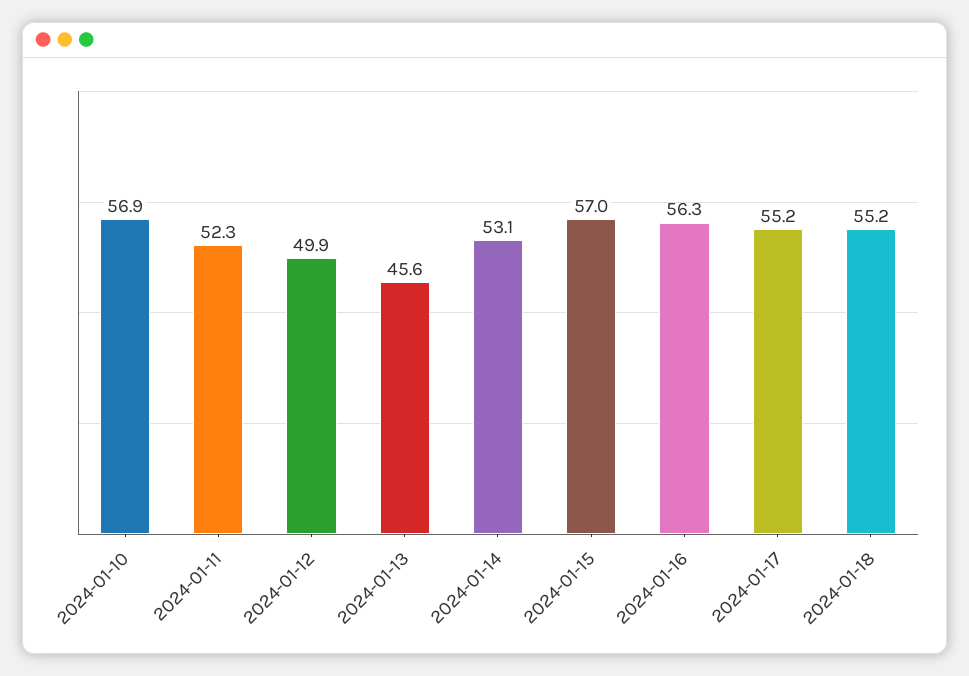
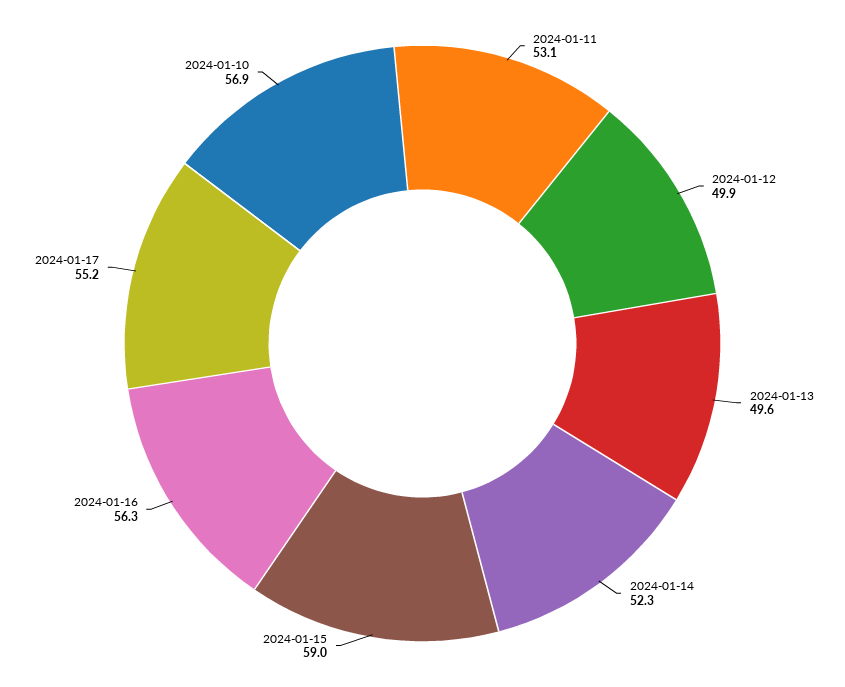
2024-01-11: 52.3 -> 53.1
2024-01-13: 45.6 -> 49.6
2024-01-14: 53.1 -> 52.3
2024-01-15: 57 -> 59
2024-01-18: 55.2 -> none

